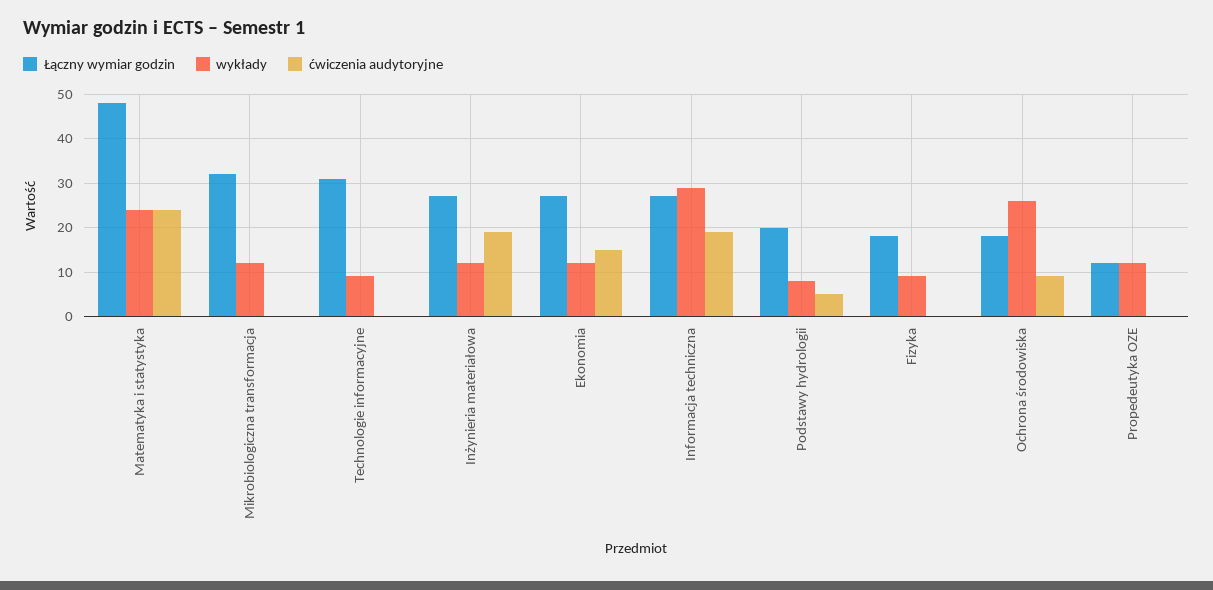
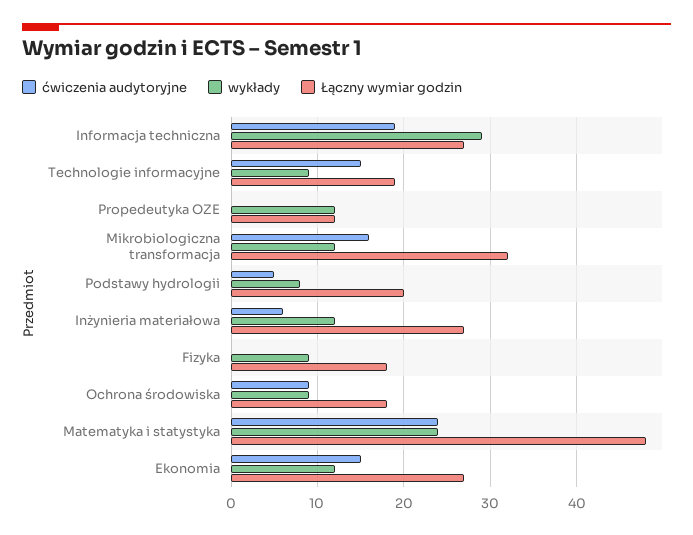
ćwiczenia audytoryjne, Mikrobiologiczna transformacja: 0 -> 16
Łączny wymiar godzin, Technologie informacyjne: 30 -> 19
ćwiczenia audytoryjne, Technologie informacyjne: 0 -> 15
ćwiczenia audytoryjne, Inżynieria materiałowa: 20 -> 6
wykłady, Ochrona środowiska: 25 -> 9

